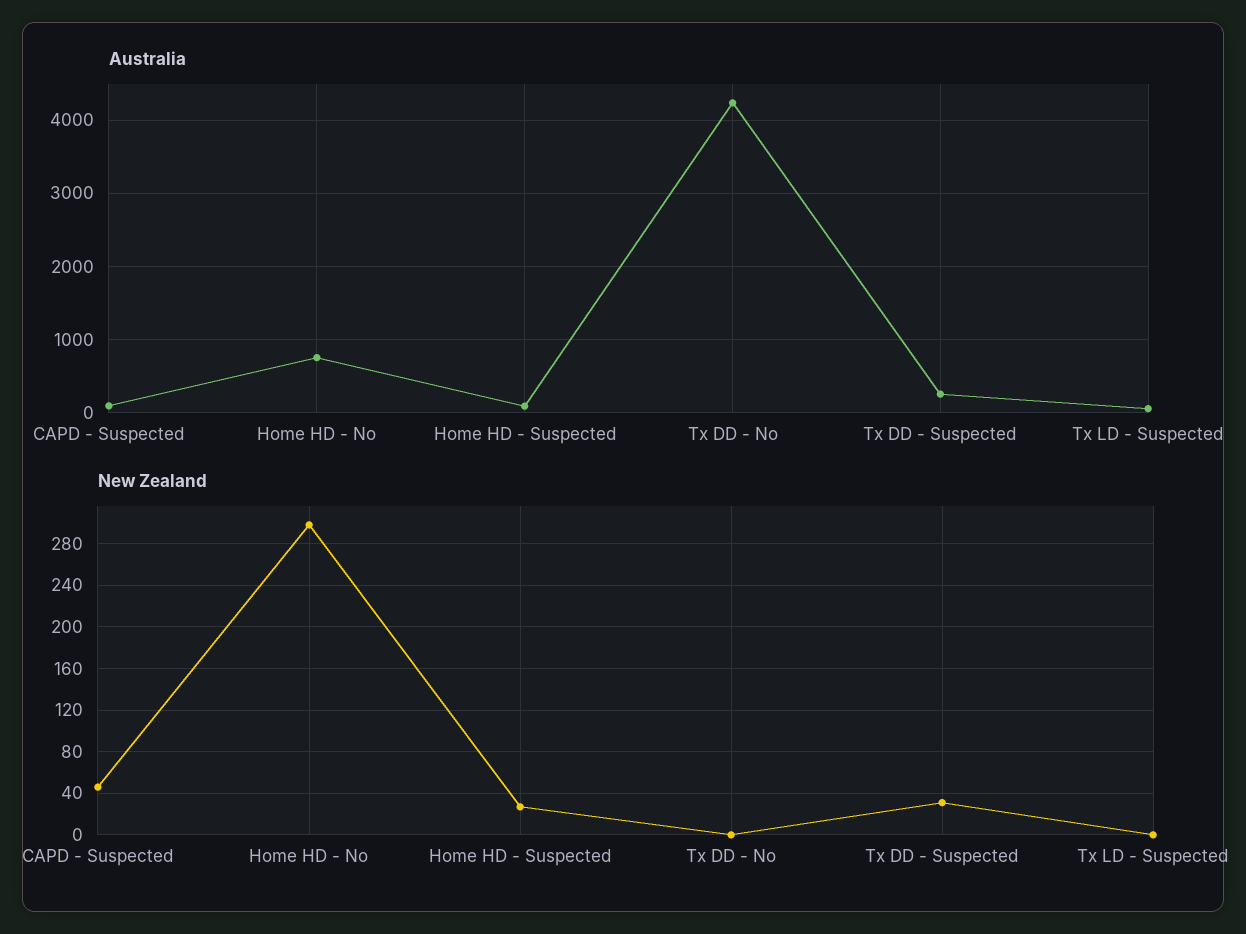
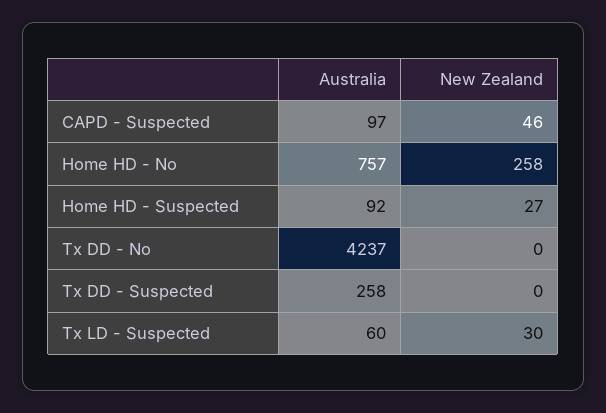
New Zealand, Home HD - No: 300 -> 258
New Zealand, Tx DD - Suspected: 30 -> 0
New Zealand, Tx LD - Suspected: 0 -> 30

